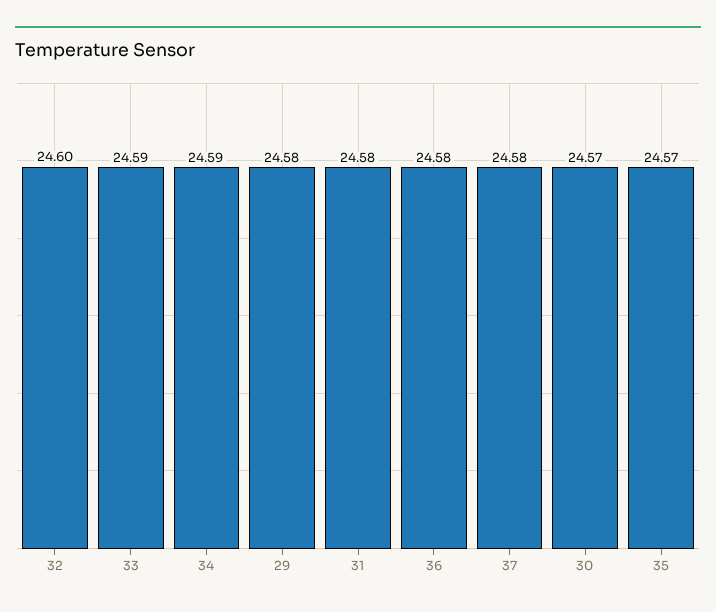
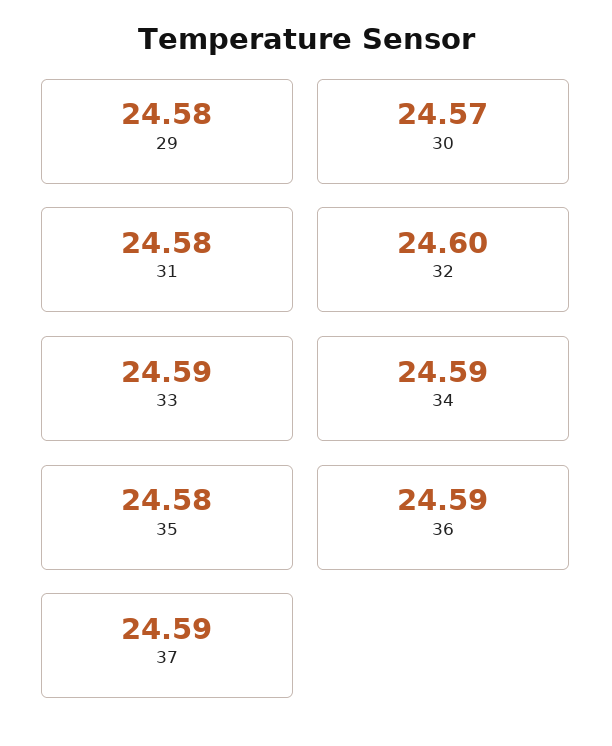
36: 24.58 -> 24.59
37: 24.58 -> 24.59
35: 24.57 -> 24.58

